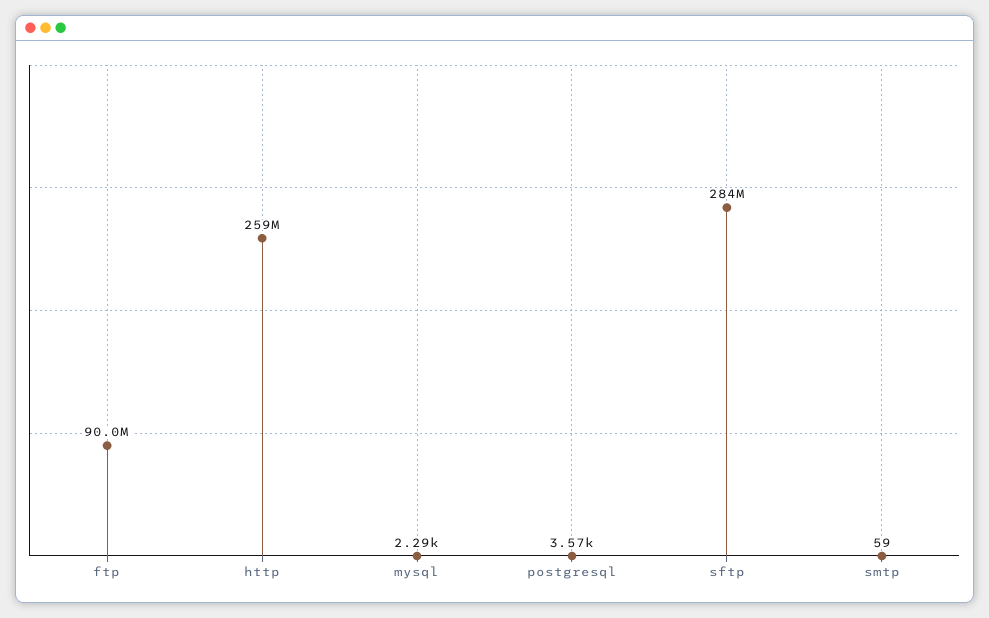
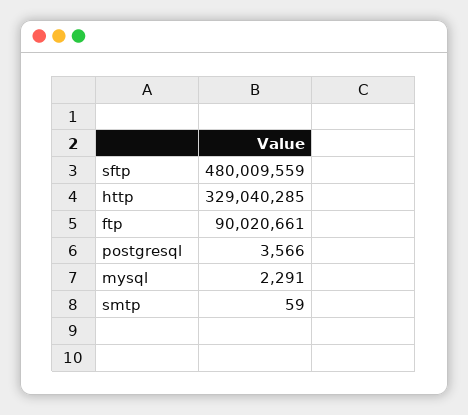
http: 259000000 -> 329040285
sftp: 284000000 -> 480009559

